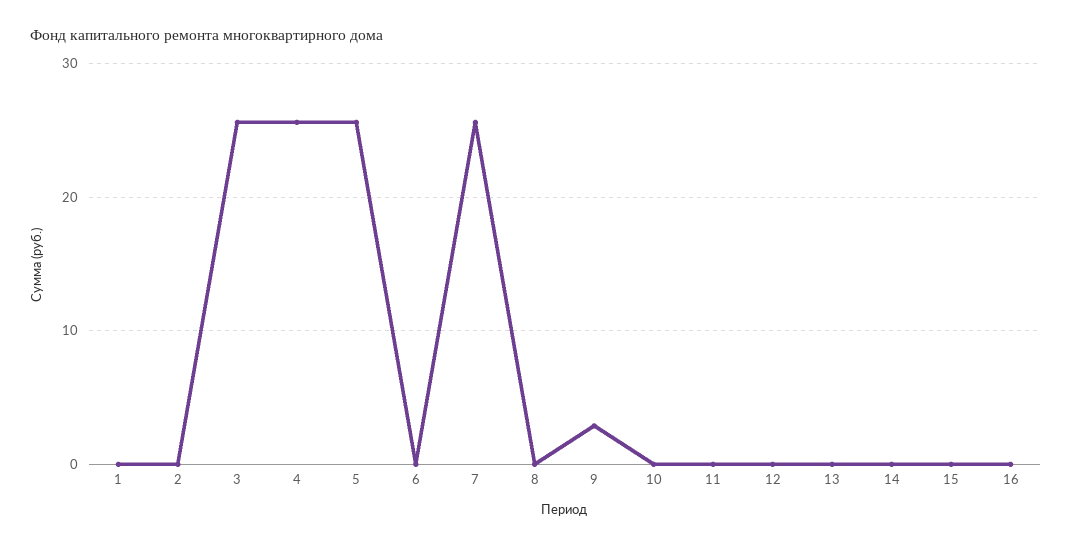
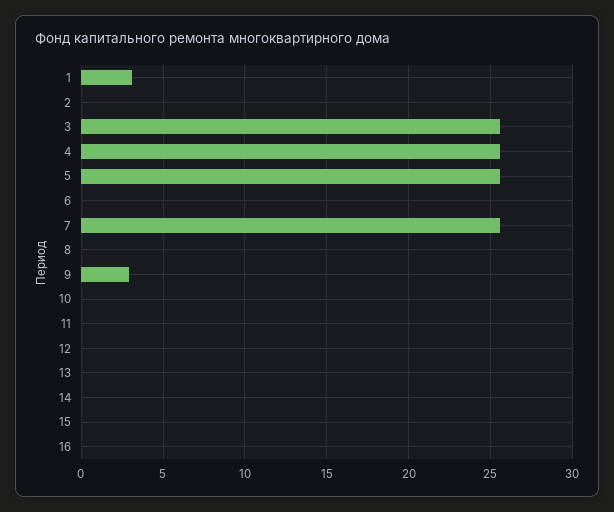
1: 0 -> 3

